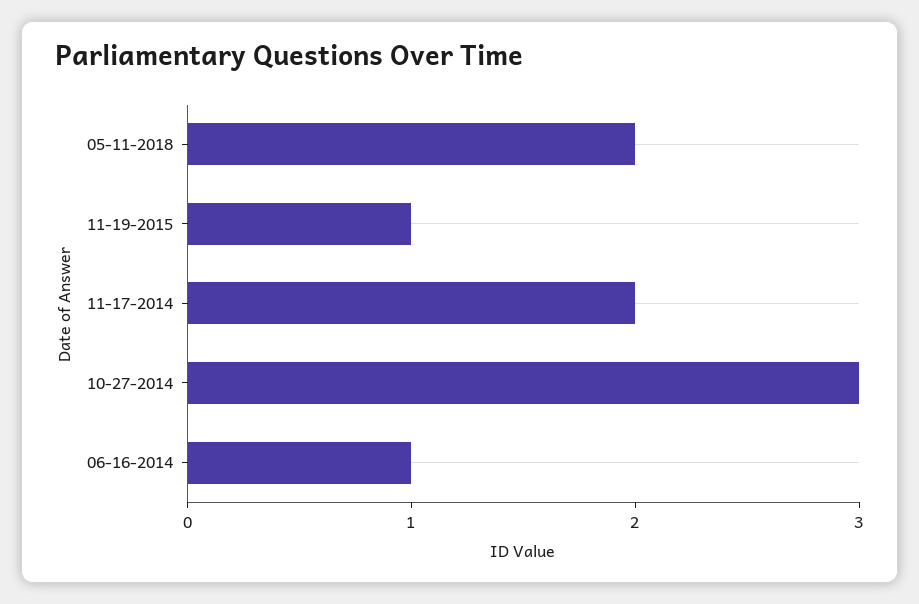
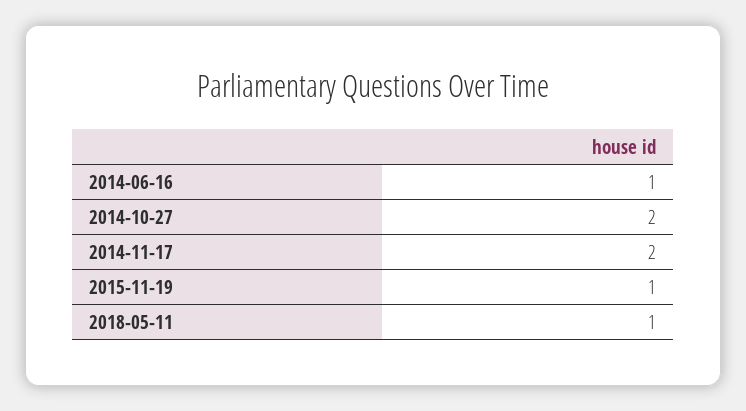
05-11-2018: 2 -> 1
10-27-2014: 3 -> 2

